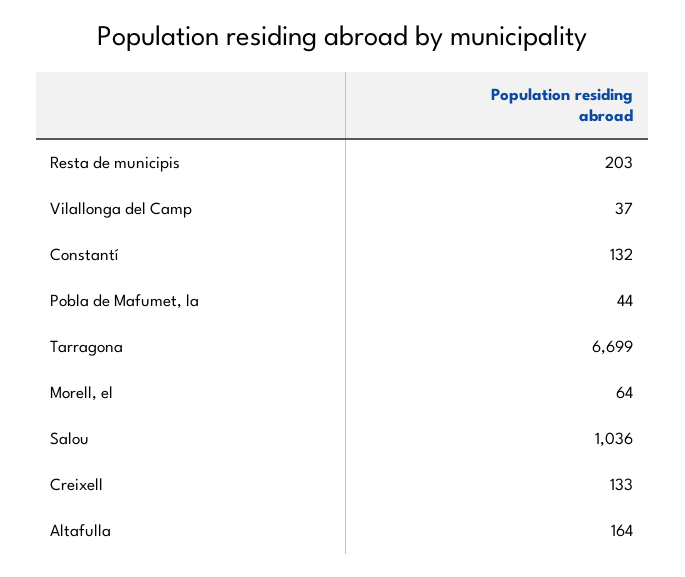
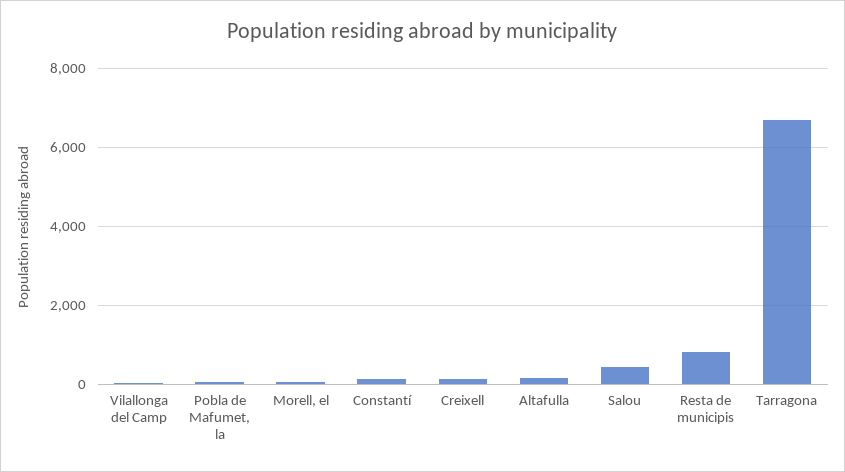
Resta de municipis: 203 -> 800
Salou: 1036 -> 400

